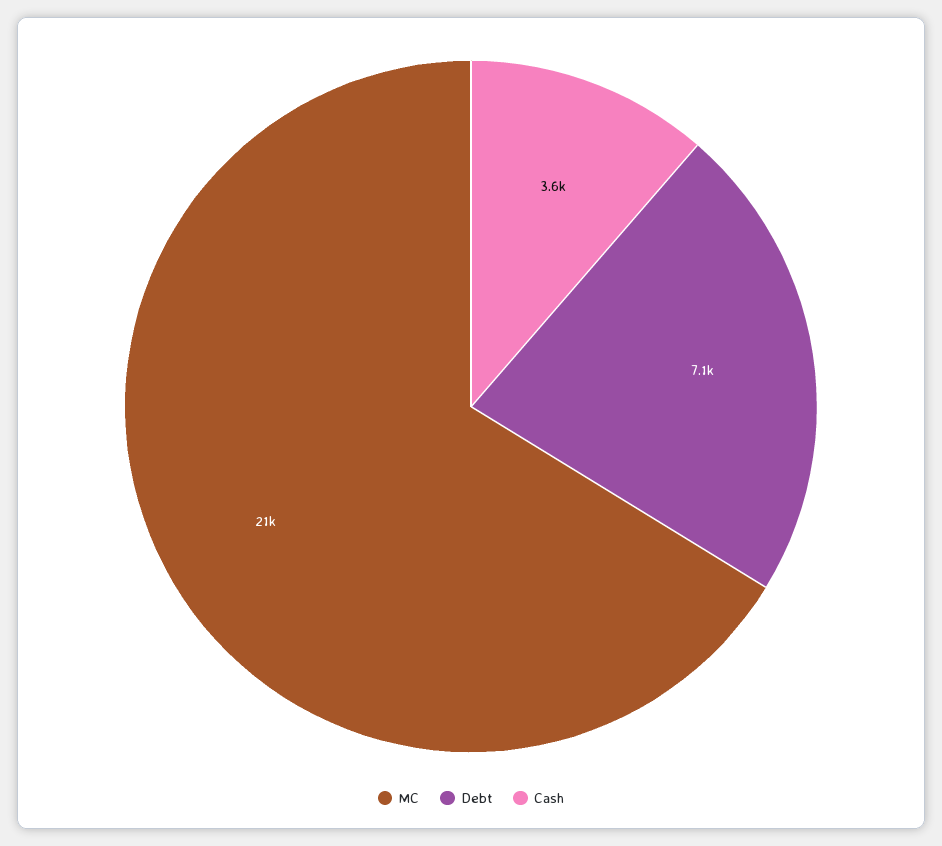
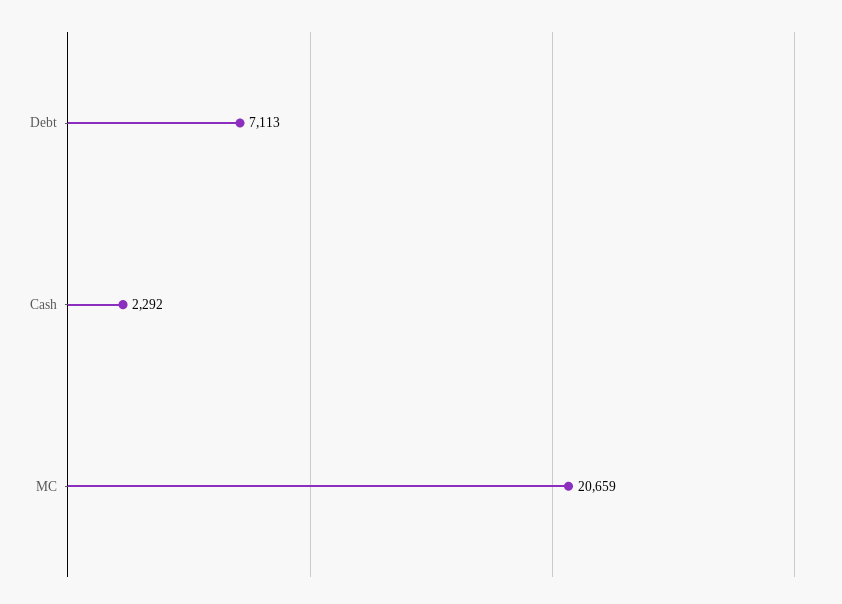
Cash: 3600 -> 2292

